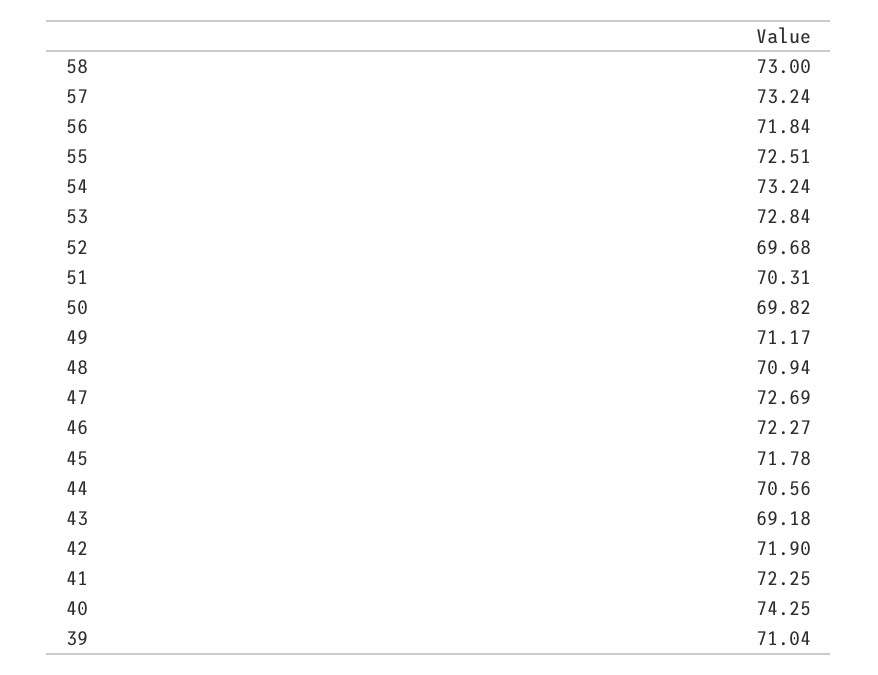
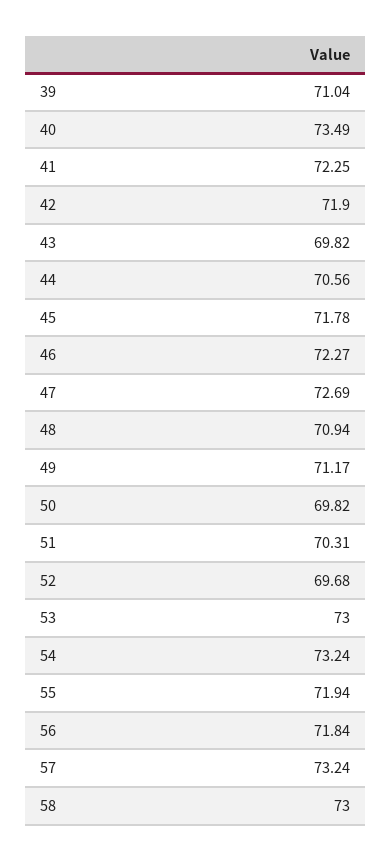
55: 72.51 -> 71.94
53: 72.84 -> 73
43: 69.18 -> 69.82
40: 74.25 -> 73.49

